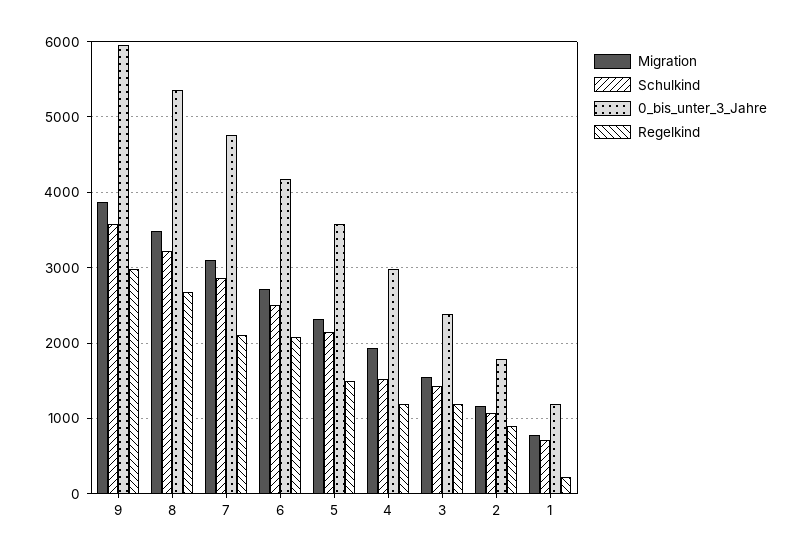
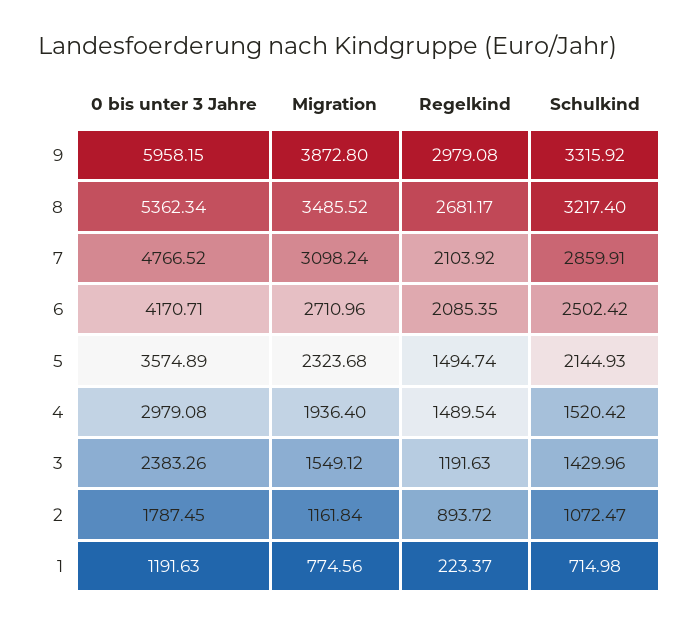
Schulkind, 9: 3600 -> 3315.92
Regelkind, 4: 1200 -> 1489.54

